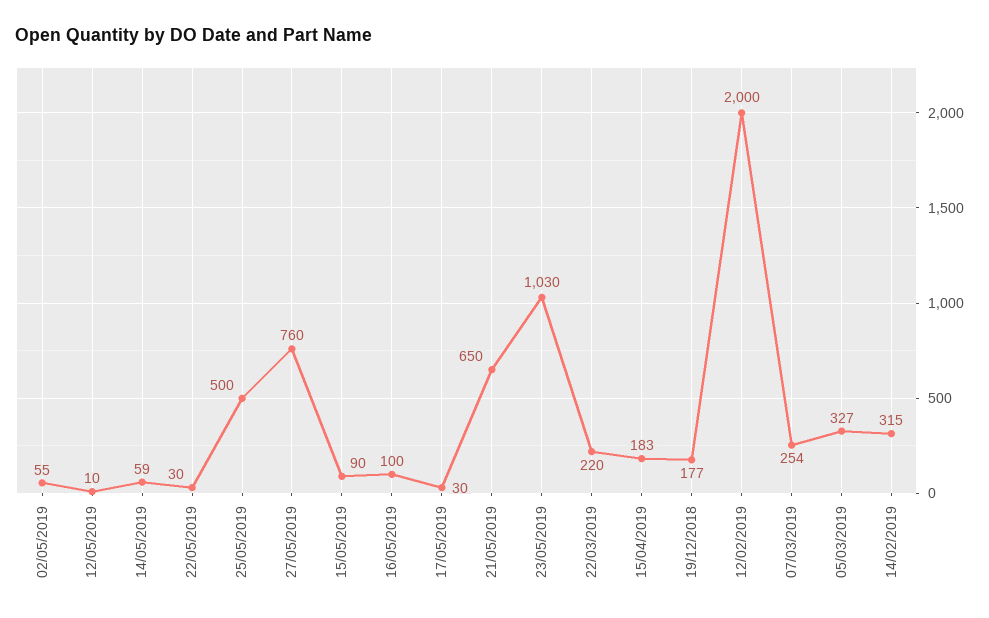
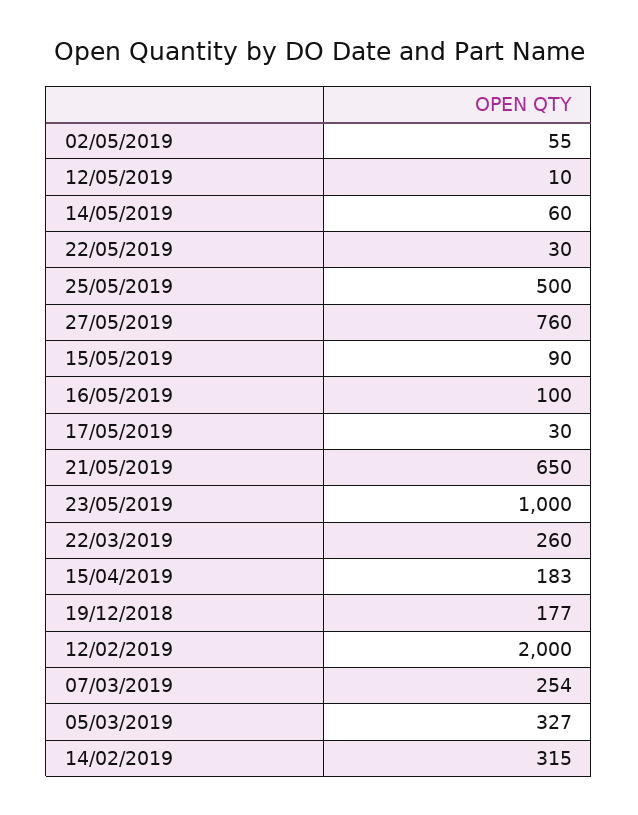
14/05/2019: 59 -> 60
23/05/2019: 1030 -> 1000
22/03/2019: 220 -> 260

